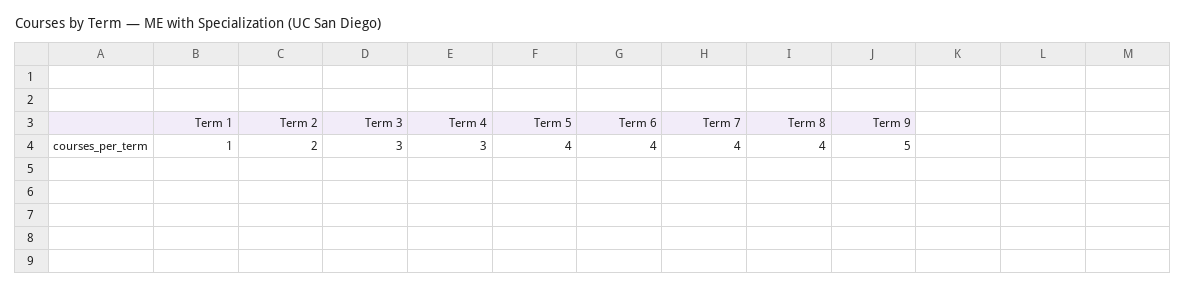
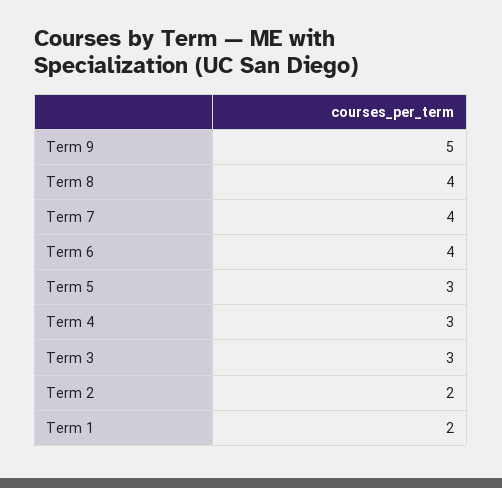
Term 1: 1 -> 2
Term 5: 4 -> 3

